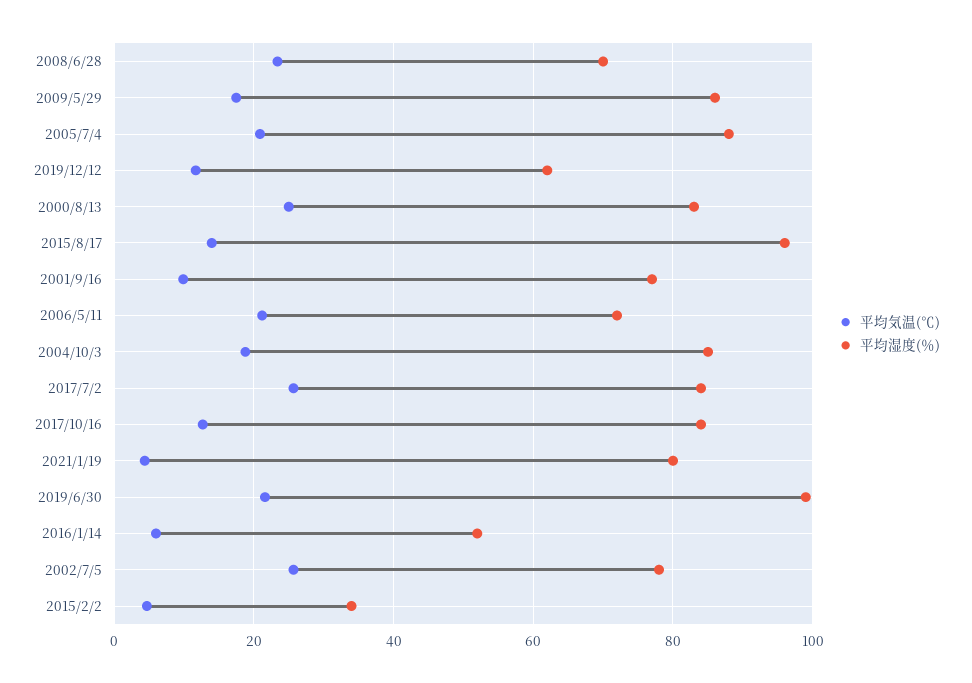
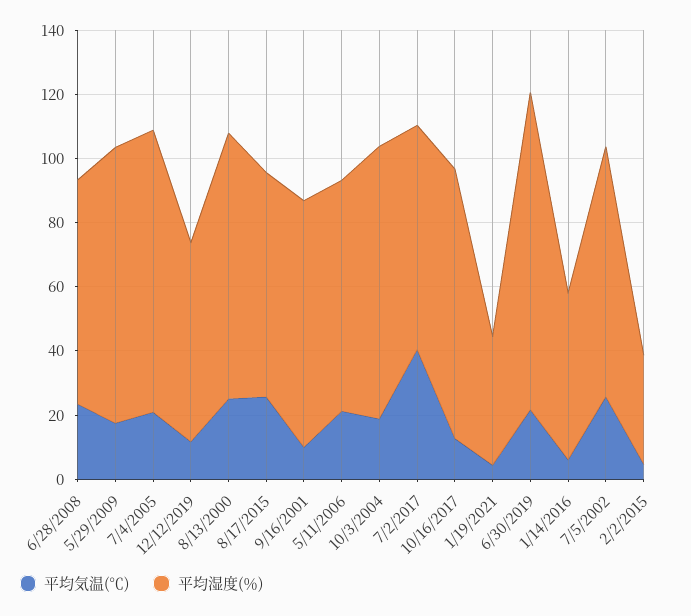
平均気温(℃), 2015/8/17: 14 -> 25
平均湿度(％), 2015/8/17: 96 -> 70
平均気温(℃), 2017/7/2: 26 -> 40
平均湿度(％), 2017/7/2: 84 -> 70
平均湿度(％), 2021/1/19: 80 -> 40

